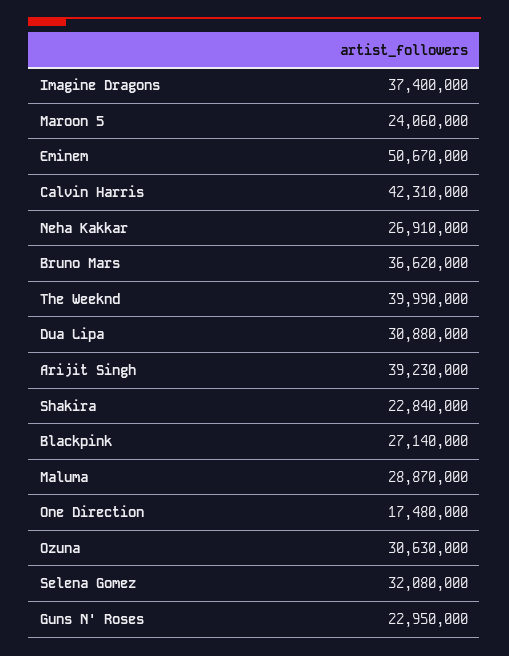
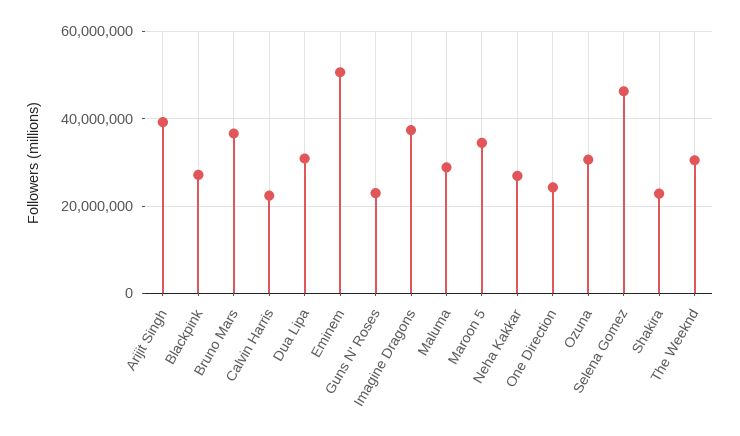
Maroon 5: 24060000 -> 34000000
Calvin Harris: 42310000 -> 22000000
The Weeknd: 39990000 -> 30000000
One Direction: 17480000 -> 24000000
Selena Gomez: 32080000 -> 46000000

